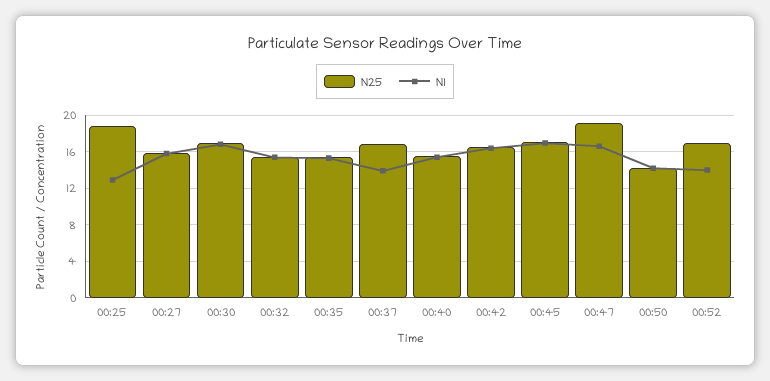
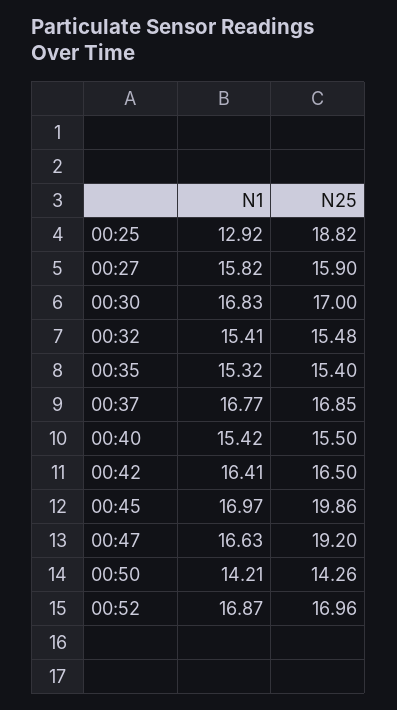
N1, 00:37: 14 -> 16.77
N25, 00:45: 17 -> 19.86
N1, 00:52: 14 -> 16.87

